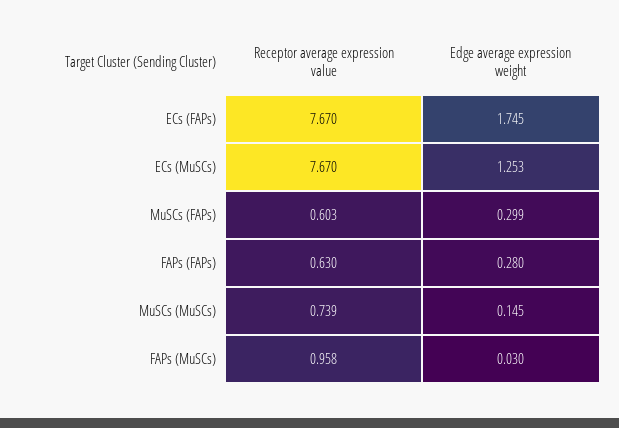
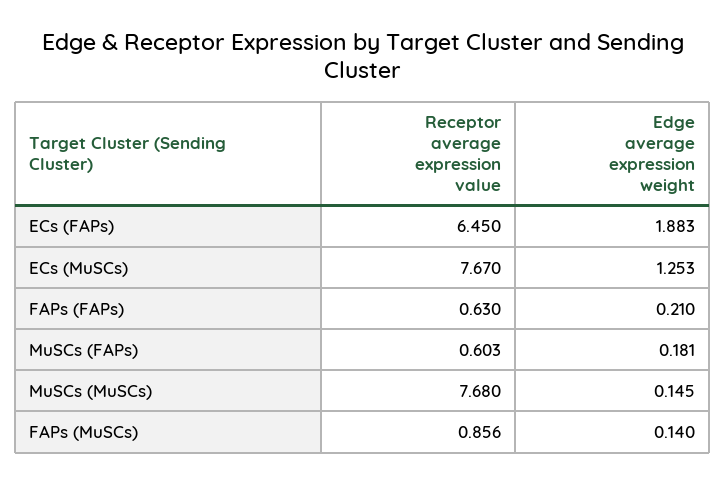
Receptor average expression value, ECs (FAPs): 7.67 -> 6.45
Edge average expression weight, ECs (FAPs): 1.745 -> 1.883
Edge average expression weight, MuSCs (FAPs): 0.299 -> 0.181
Edge average expression weight, FAPs (FAPs): 0.28 -> 0.21
Receptor average expression value, MuSCs (MuSCs): 0.739 -> 7.68
Receptor average expression value, FAPs (MuSCs): 0.958 -> 0.856
Edge average expression weight, FAPs (MuSCs): 0.03 -> 0.14

